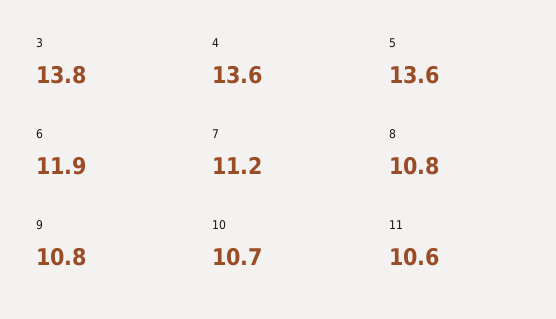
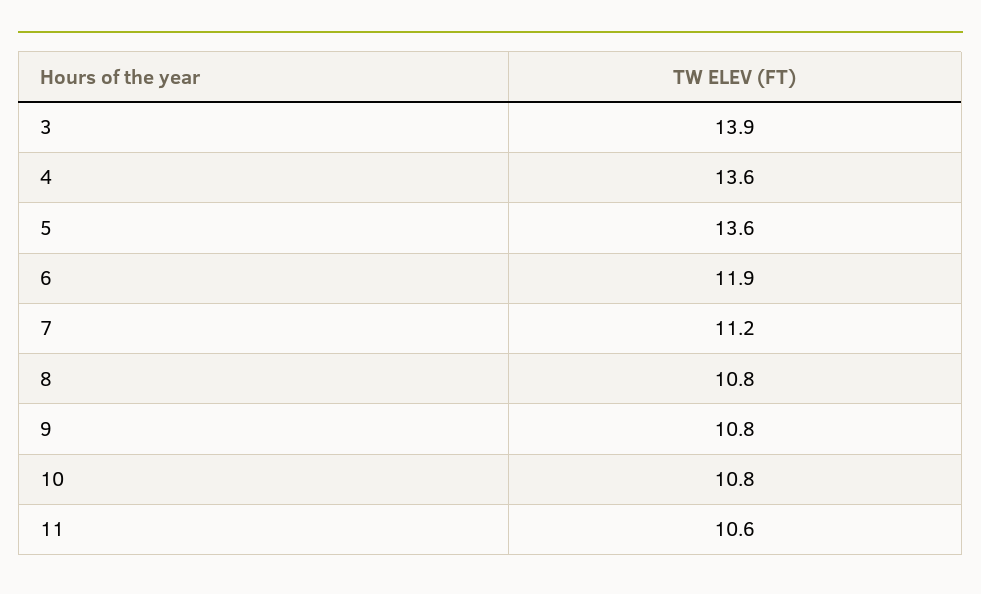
3: 13.8 -> 13.9
10: 10.7 -> 10.8

